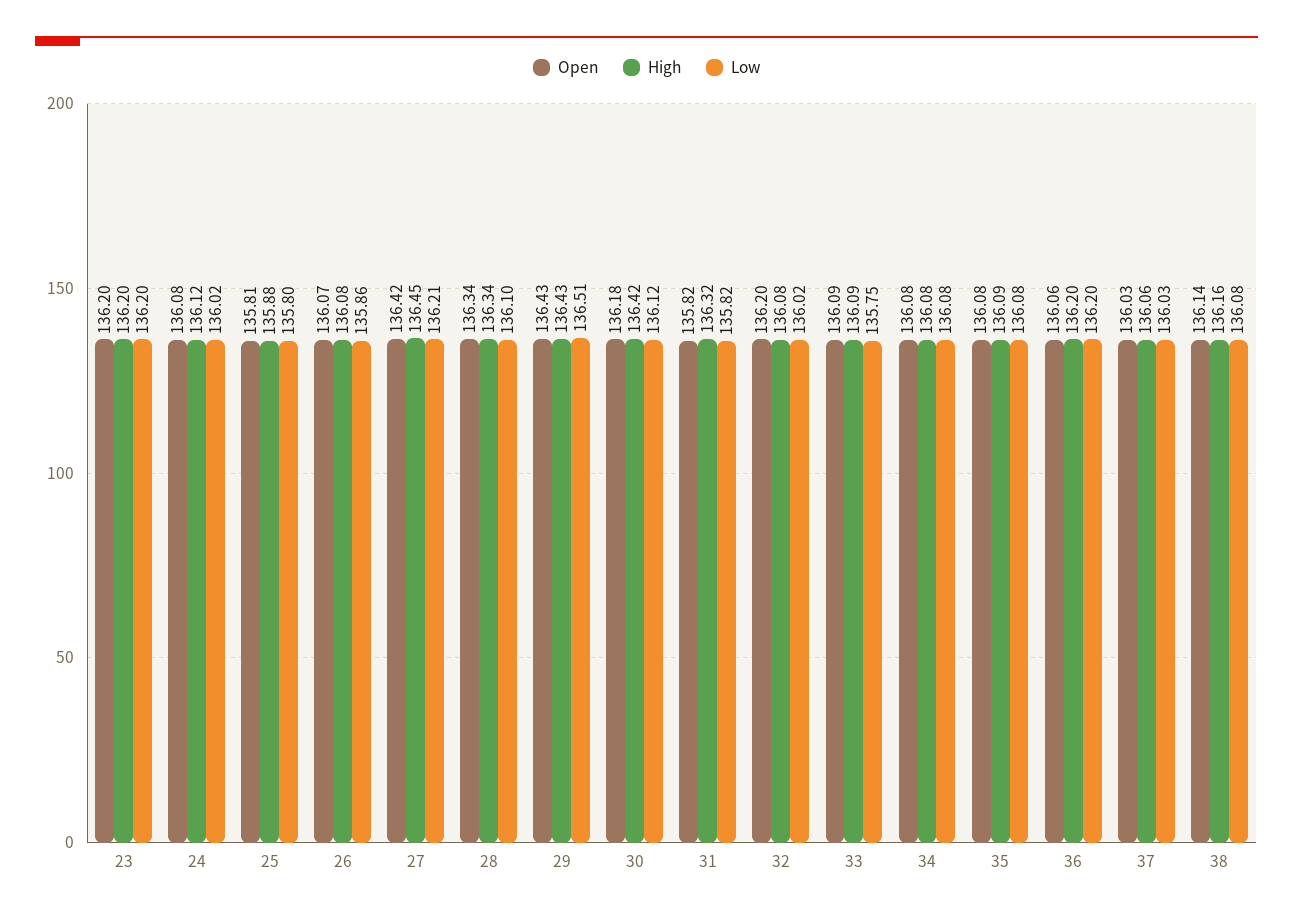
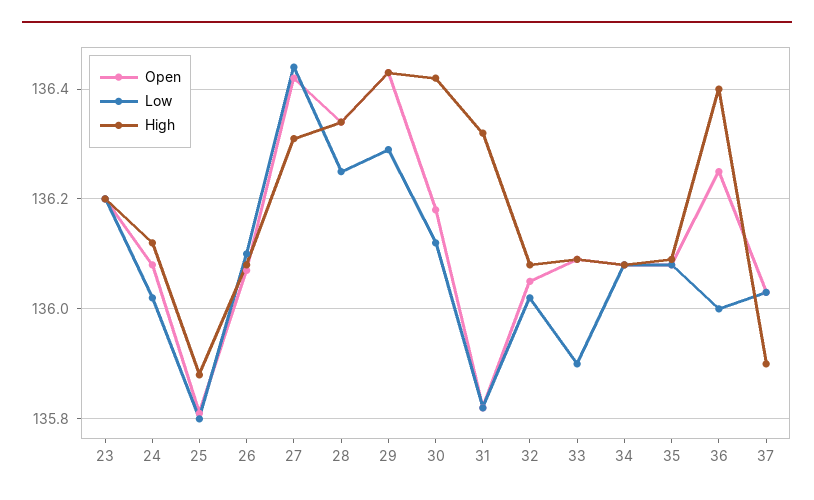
Low, 26: 135.86 -> 136.1
High, 27: 136.45 -> 136.3
Low, 27: 136.21 -> 136.45
Low, 28: 136.1 -> 136.25
Low, 29: 136.51 -> 136.3
Open, 32: 136.2 -> 136.05
Low, 33: 135.75 -> 135.9
Open, 36: 136.06 -> 136.25
High, 36: 136.2 -> 136.4
Low, 36: 136.2 -> 136
High, 37: 136.06 -> 135.9
Open, 38: 136.14 -> none
High, 38: 136.16 -> none
Low, 38: 136.08 -> none

